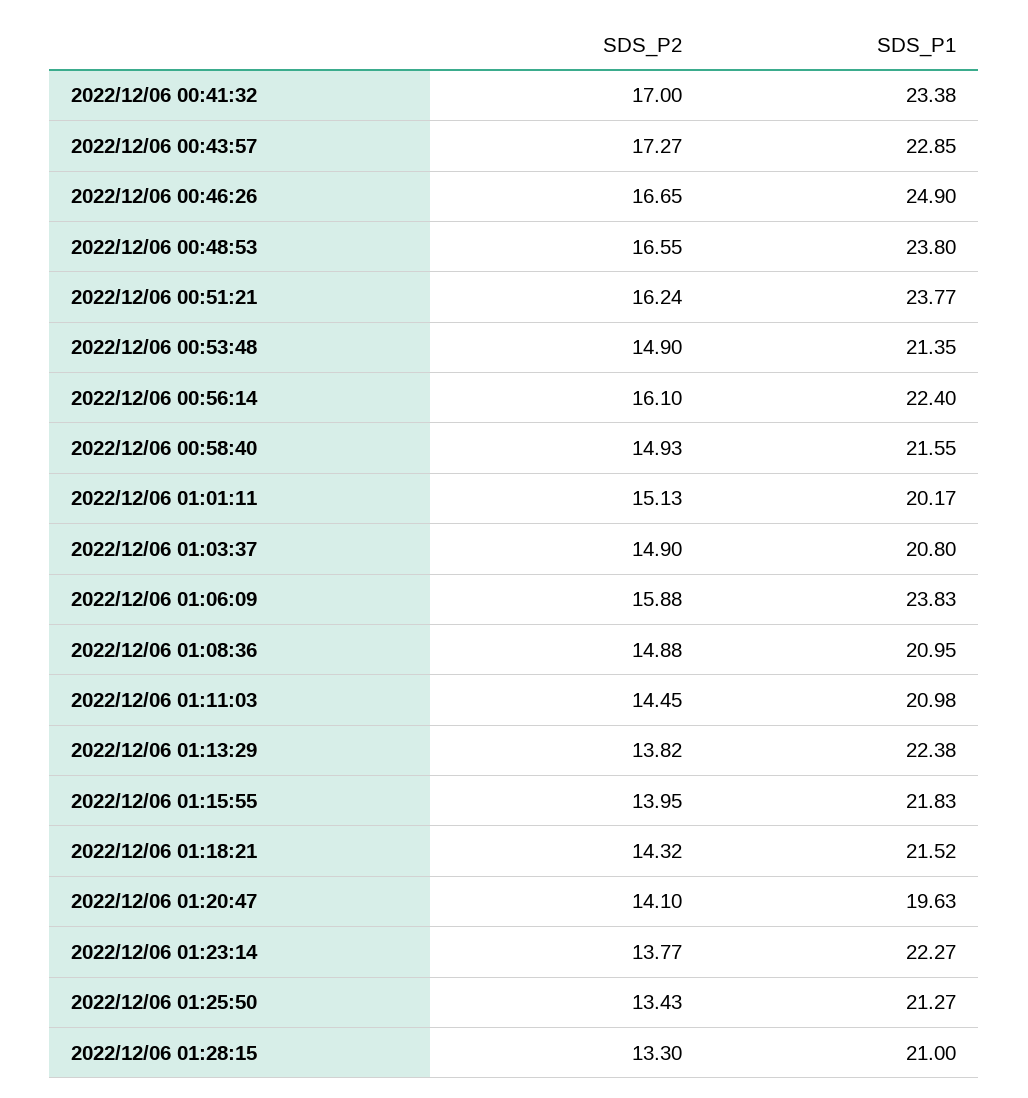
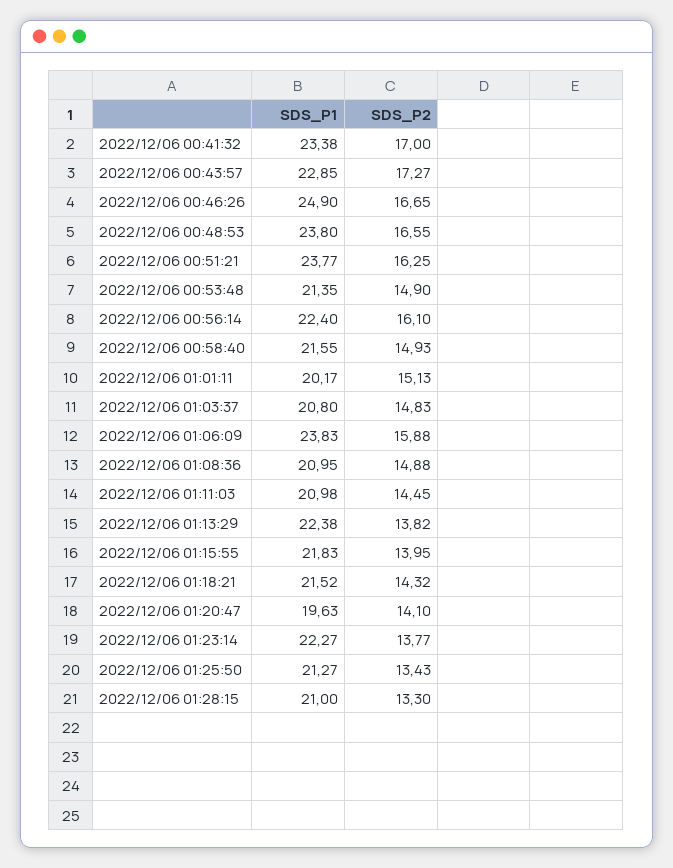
SDS_P2, 2022/12/06 00:51:21: 16.24 -> 16.25
SDS_P2, 2022/12/06 01:03:37: 14.9 -> 14.83

